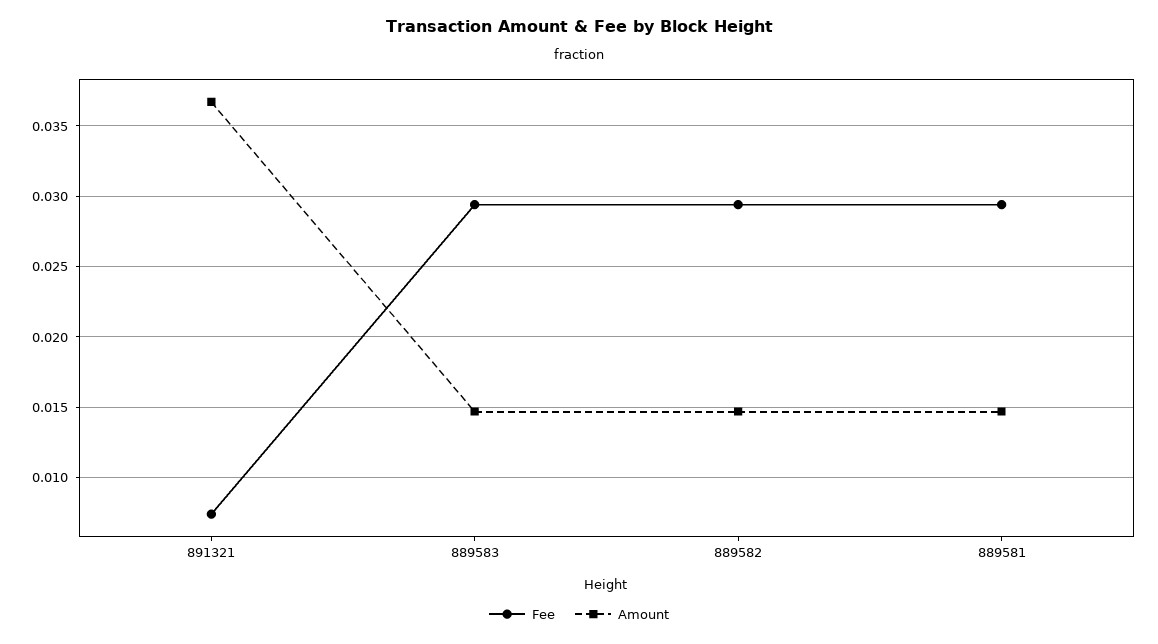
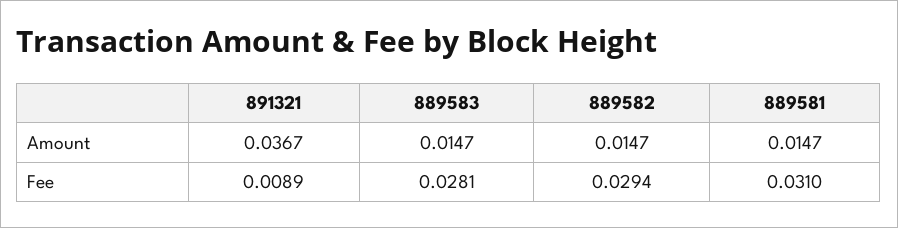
Fee, 891321: 0.0075 -> 0.0089
Fee, 889583: 0.0295 -> 0.0281
Fee, 889581: 0.0295 -> 0.031

